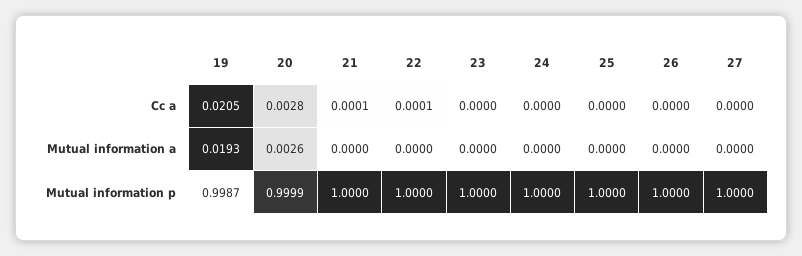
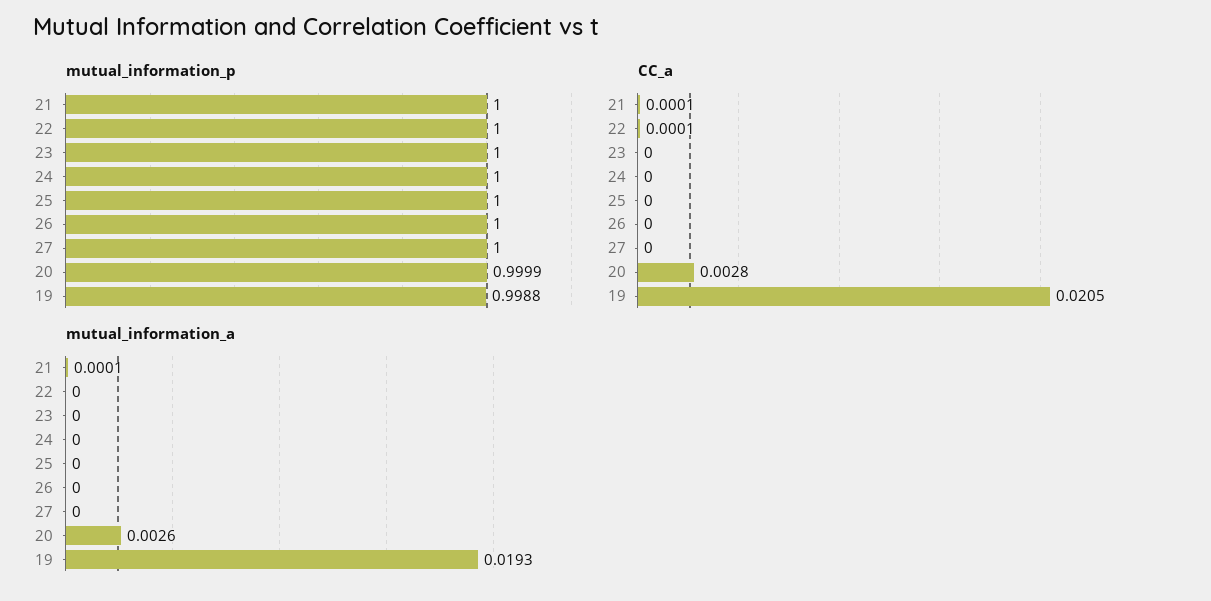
Mutual information a, 21: 0 -> 0.0001
Mutual information p, 19: 0.9987 -> 0.9988

